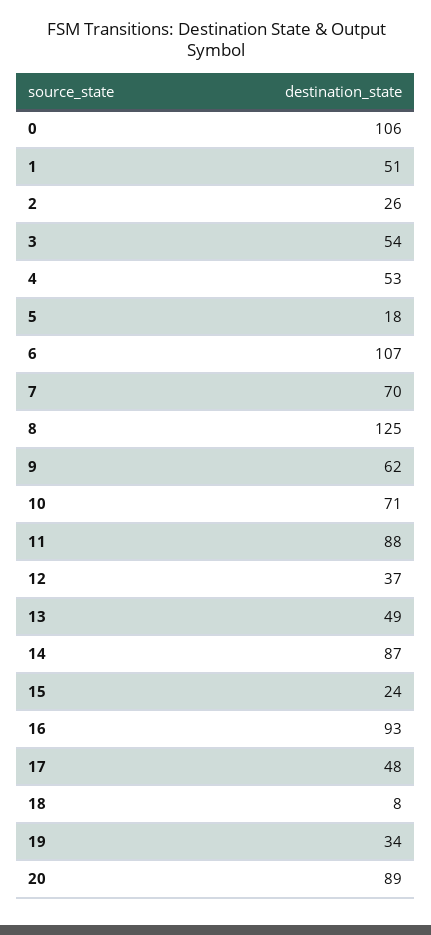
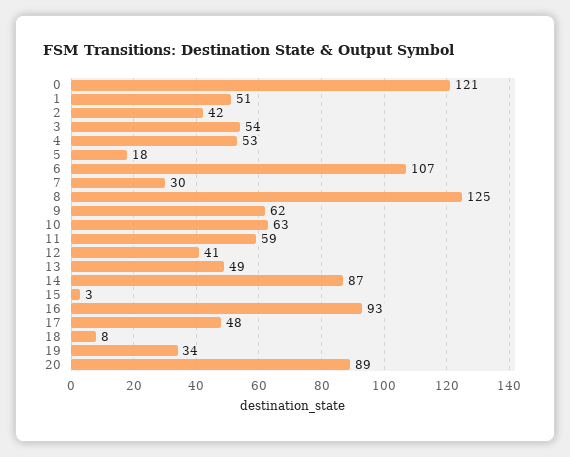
0: 106 -> 121
2: 26 -> 42
7: 70 -> 30
10: 71 -> 63
11: 88 -> 59
12: 37 -> 41
15: 24 -> 3

